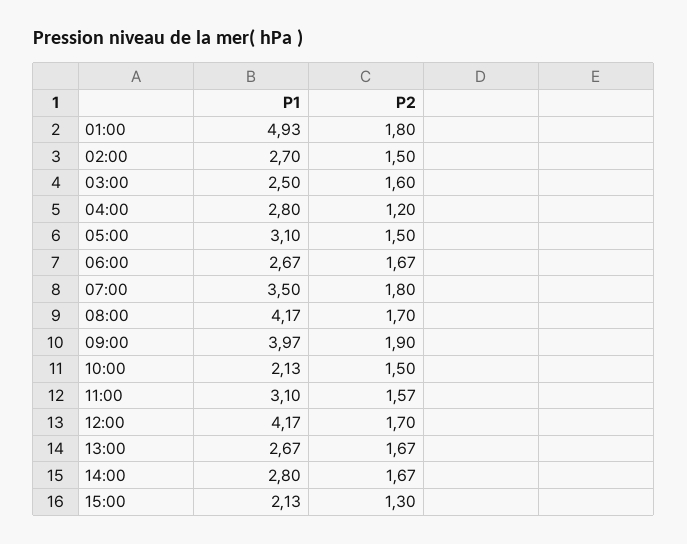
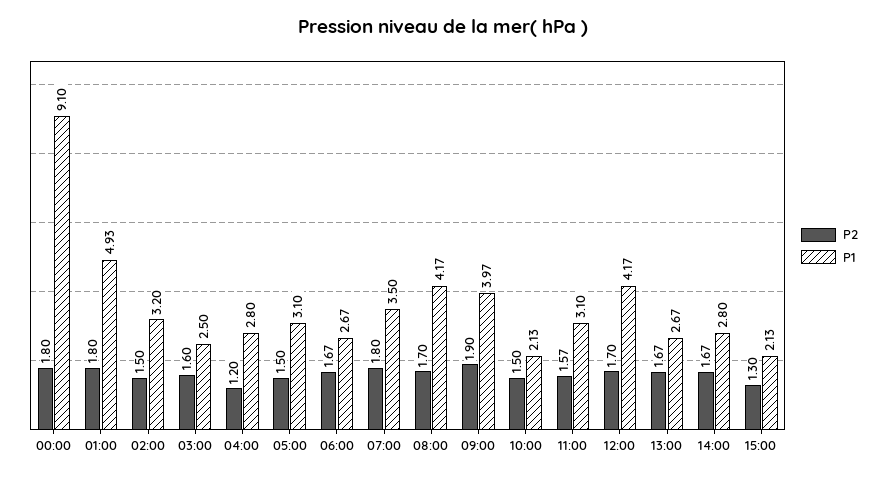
P1, 02:00: 2.7 -> 3.2
P2, 00:00: none -> 1.8
P1, 00:00: none -> 9.1

